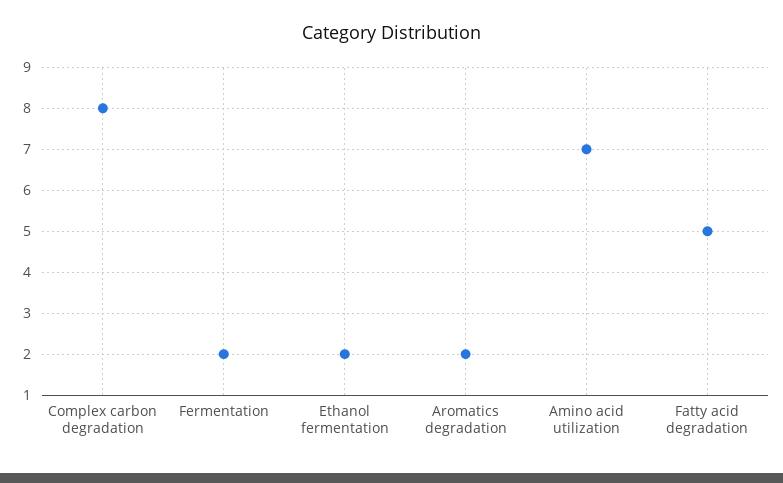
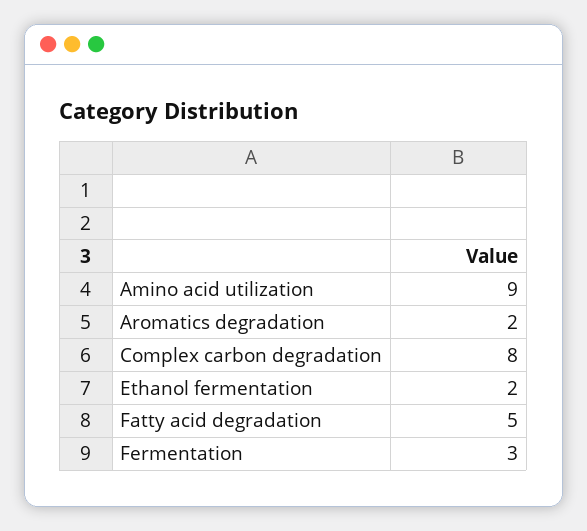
Fermentation: 2 -> 3
Amino acid utilization: 7 -> 9

